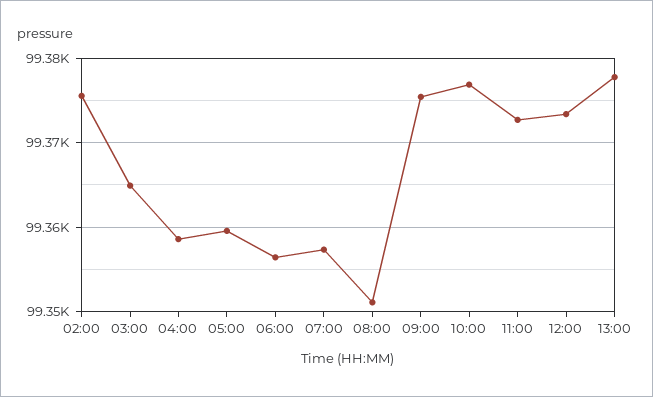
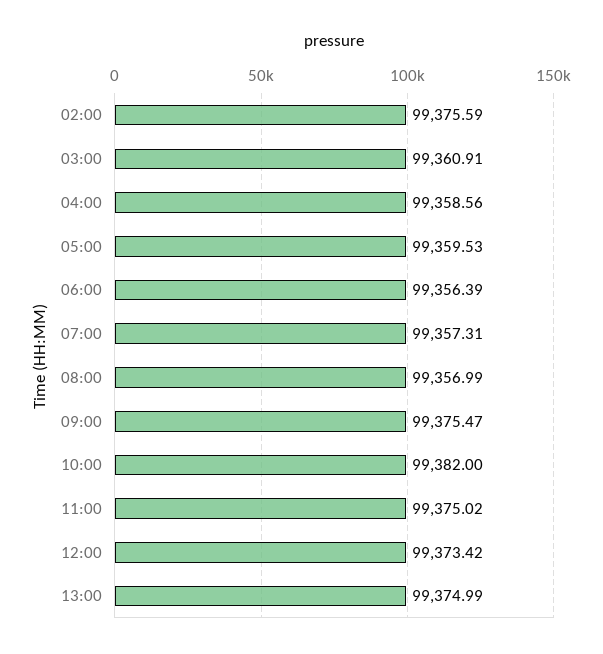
03:00: 99365 -> 99360.91
08:00: 99351 -> 99356.99
10:00: 99377 -> 99382
11:00: 99373 -> 99375.02
13:00: 99378 -> 99374.99

